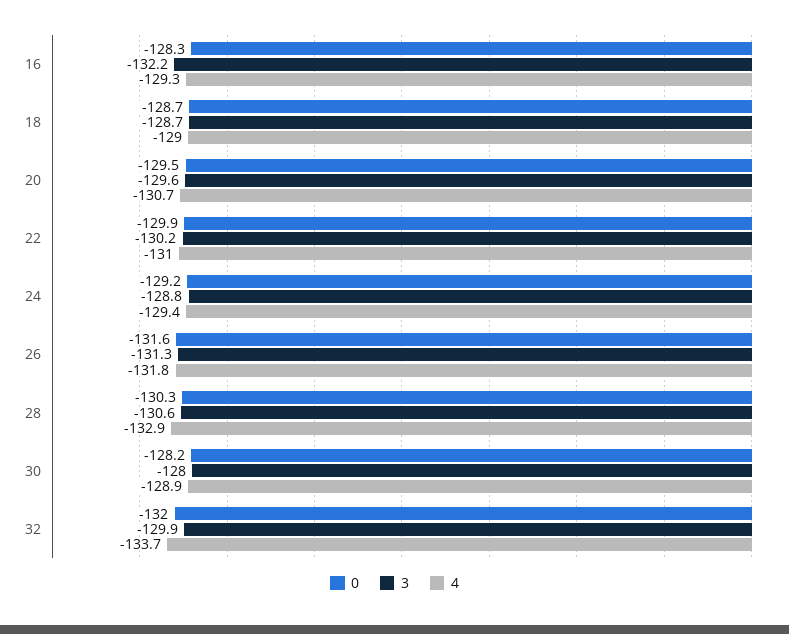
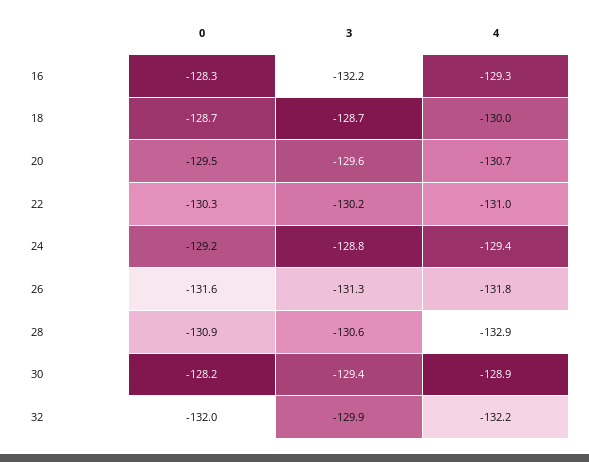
4, 18: -129 -> -130
0, 22: -129.9 -> -130.3
0, 28: -130.3 -> -130.9
3, 30: -128 -> -129.4
4, 32: -133.7 -> -132.2

